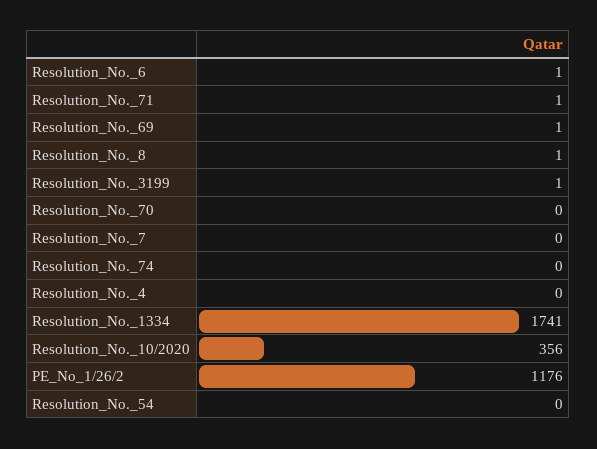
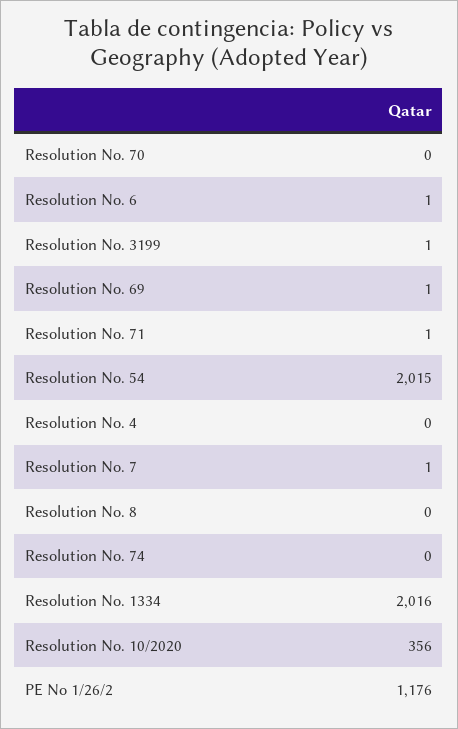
Resolution_No._8: 1 -> 0
Resolution_No._7: 0 -> 1
Resolution_No._1334: 1741 -> 2016
Resolution_No._54: 0 -> 2015

